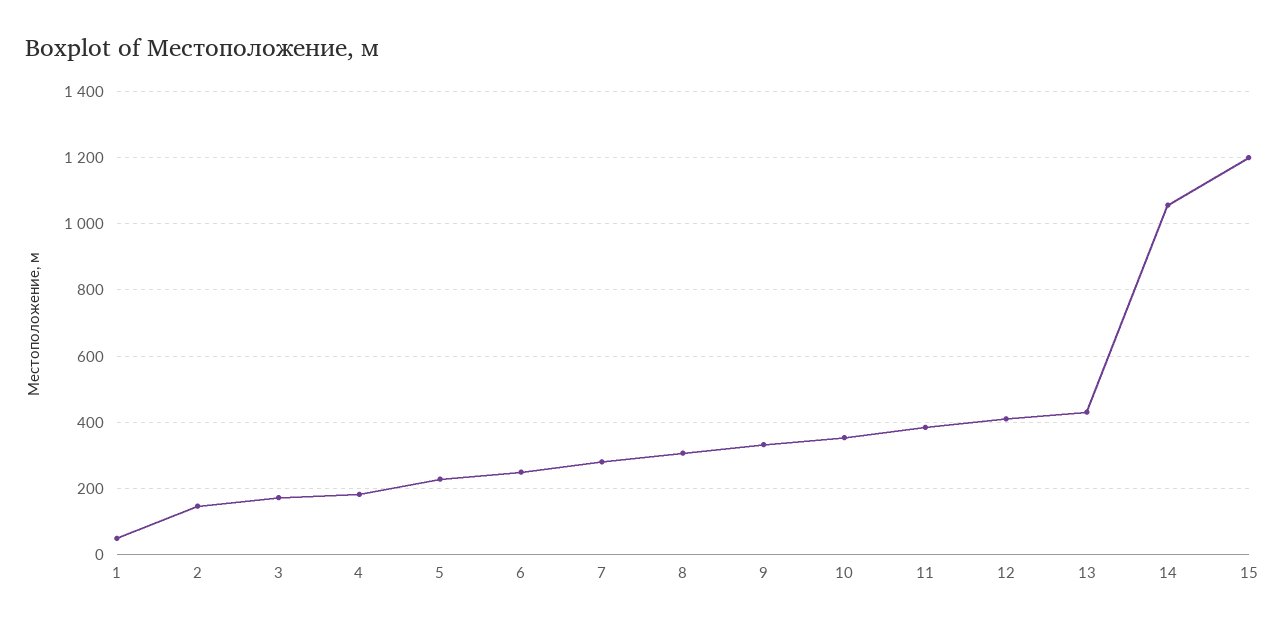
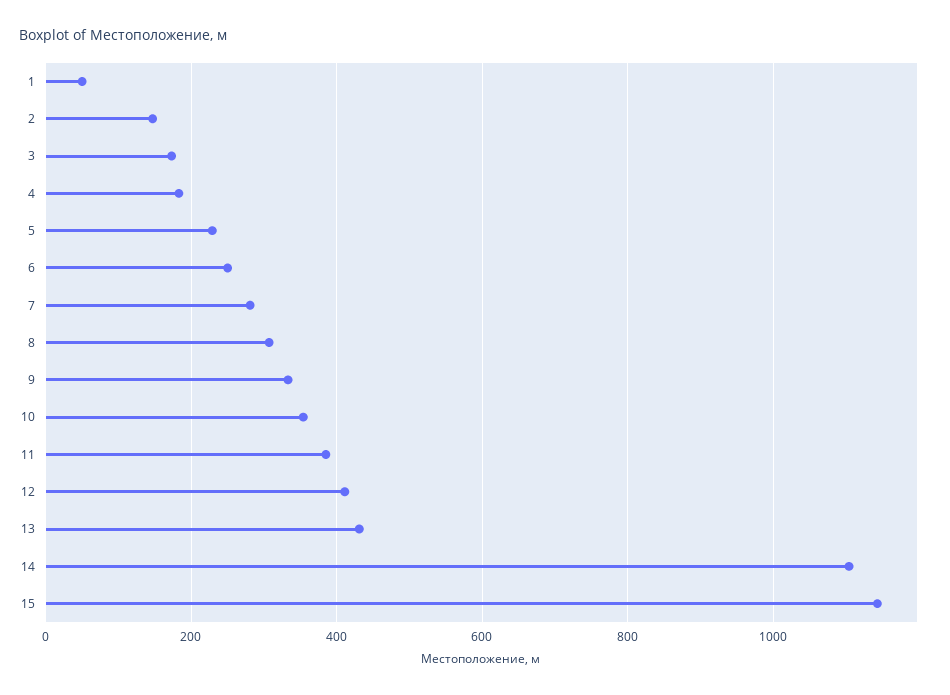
14: 1060 -> 1100
15: 1200 -> 1140

